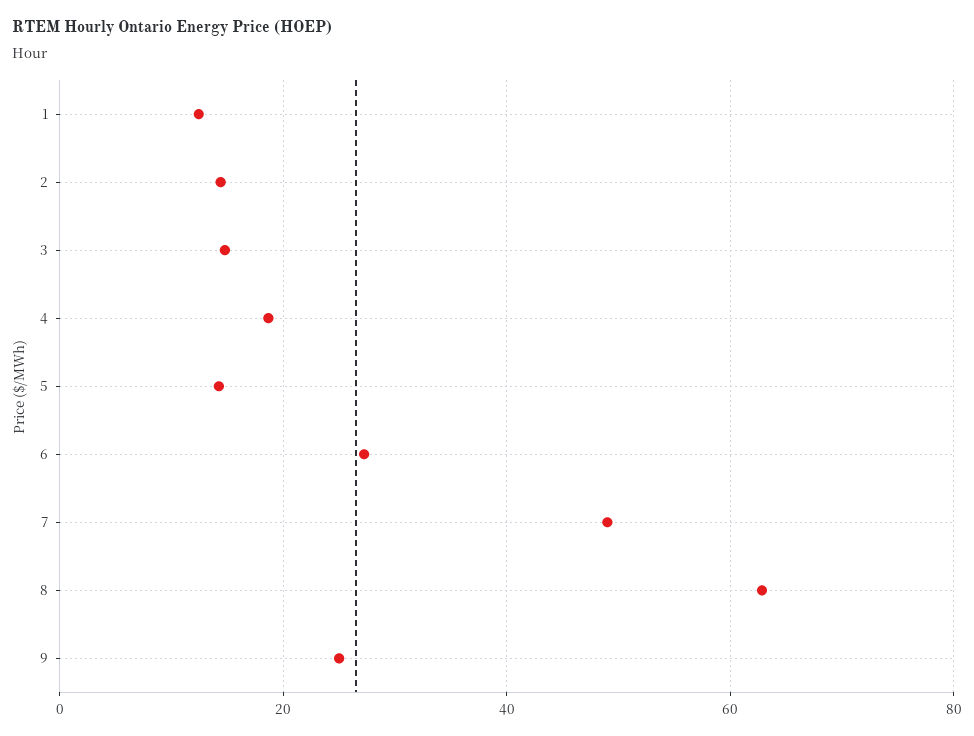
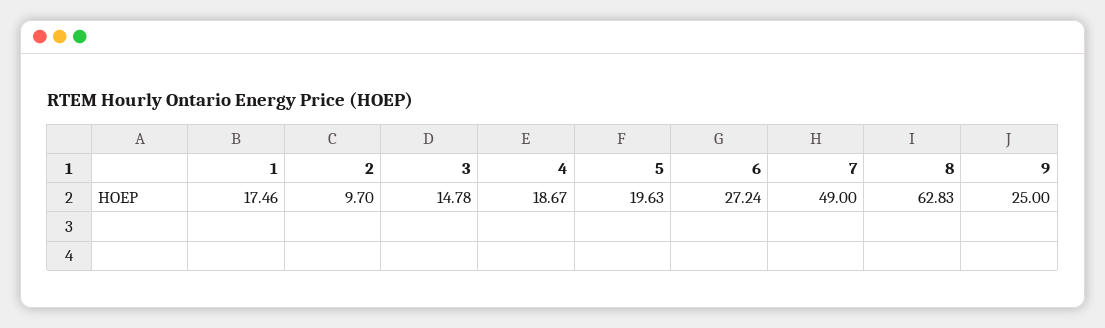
1: 12 -> 17.46
2: 14 -> 9.7
5: 14 -> 19.63

